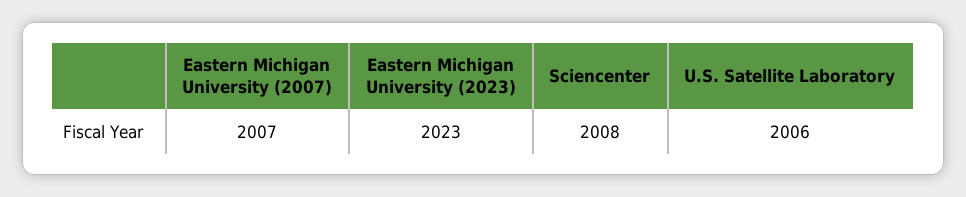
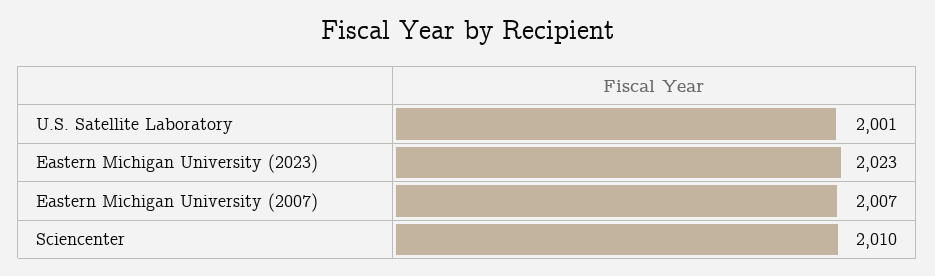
Sciencenter: 2008 -> 2010
U.S. Satellite Laboratory: 2006 -> 2001

